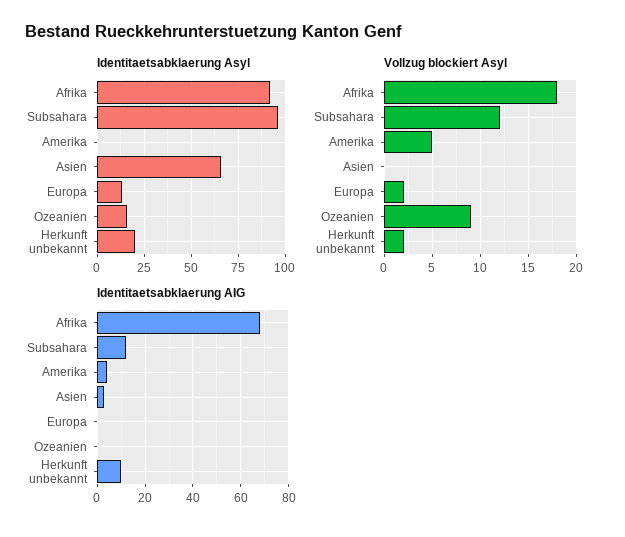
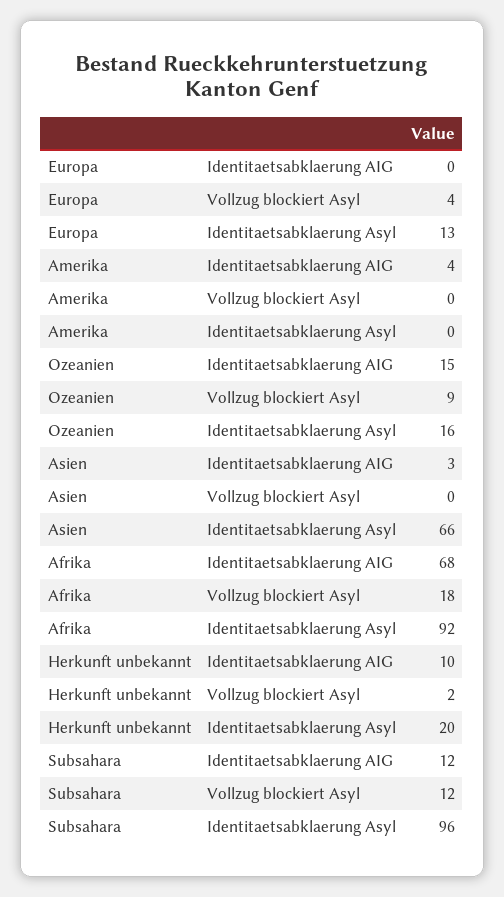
Vollzug blockiert Asyl, Amerika: 5 -> 0
Vollzug blockiert Asyl, Europa: 2 -> 4
Identitaetsabklaerung AIG, Ozeanien: 0 -> 15

